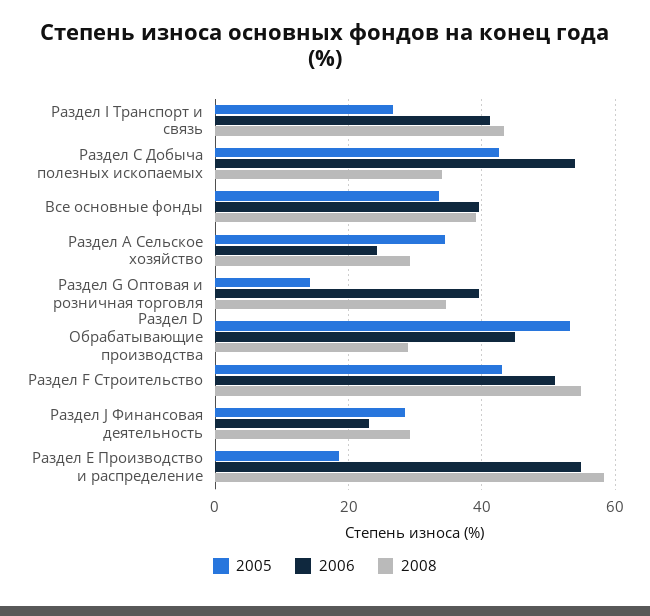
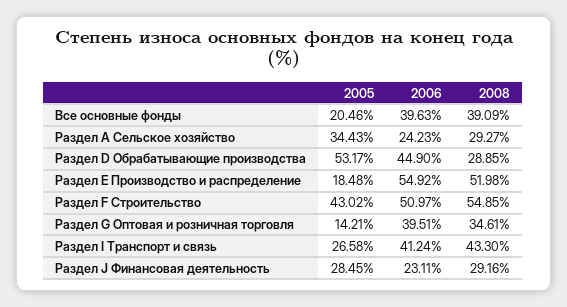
2005, Раздел С Добыча полезных ископаемых: 42 -> none
2006, Раздел С Добыча полезных ископаемых: 54 -> none
2008, Раздел С Добыча полезных ископаемых: 34 -> none
2005, Все основные фонды: 34 -> 20.46
2008, Раздел Е Производство и распределение: 58 -> 51.98

